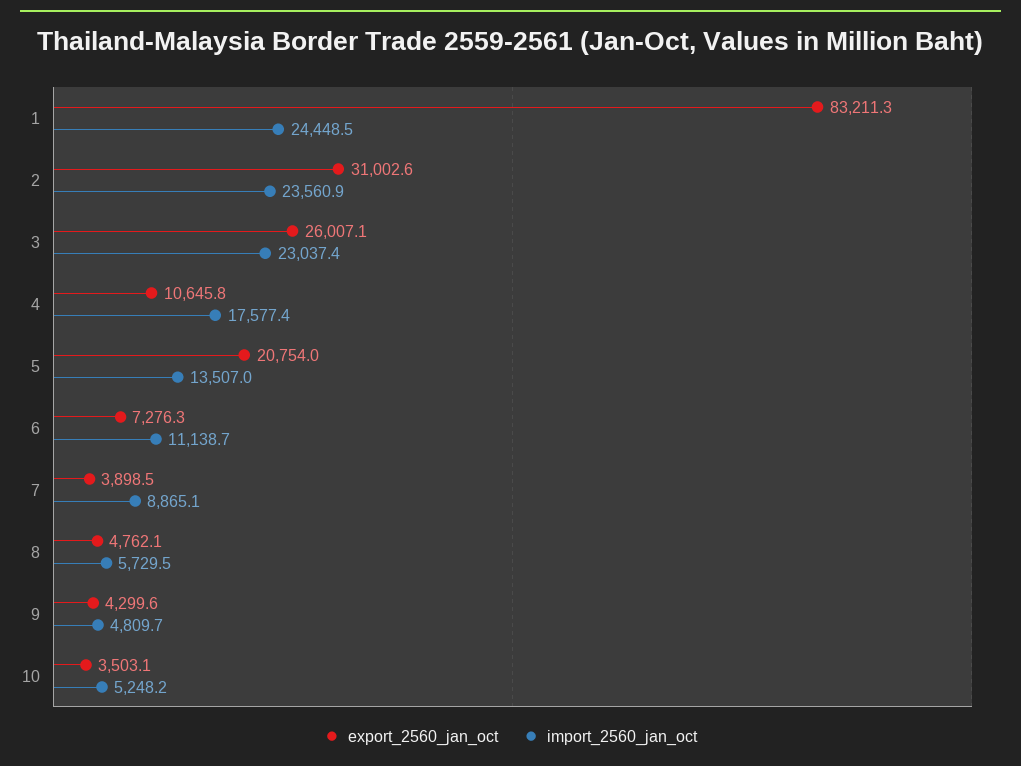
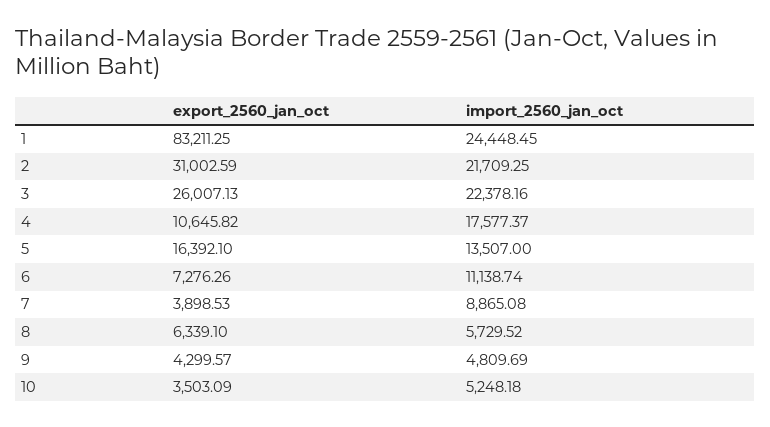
import_2560_jan_oct, 2: 23560.9 -> 21709.25
import_2560_jan_oct, 3: 23037.4 -> 22378.16
export_2560_jan_oct, 5: 20754 -> 16392.1
export_2560_jan_oct, 8: 4762.1 -> 6339.1

